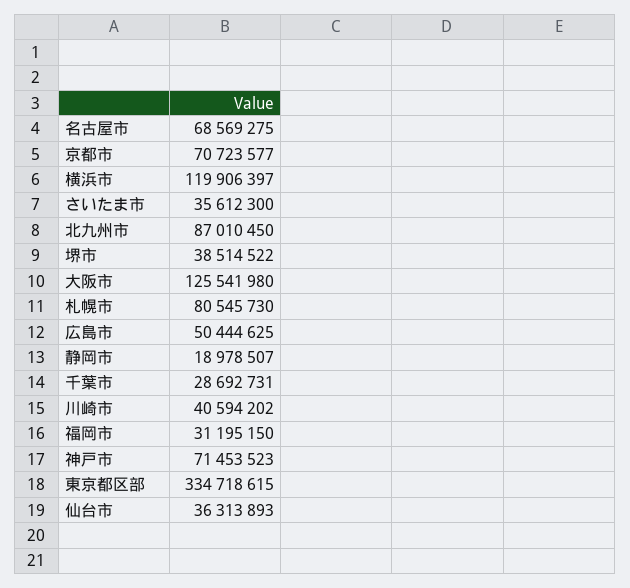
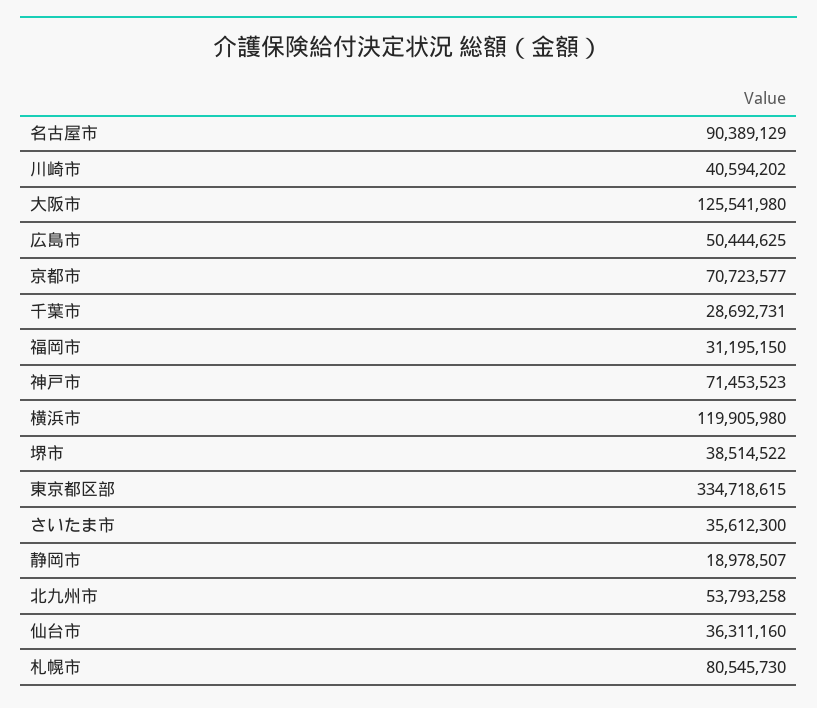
名古屋市: 68569275 -> 90389129
横浜市: 119906397 -> 119905980
北九州市: 87010450 -> 53793258
仙台市: 36313893 -> 36311160

